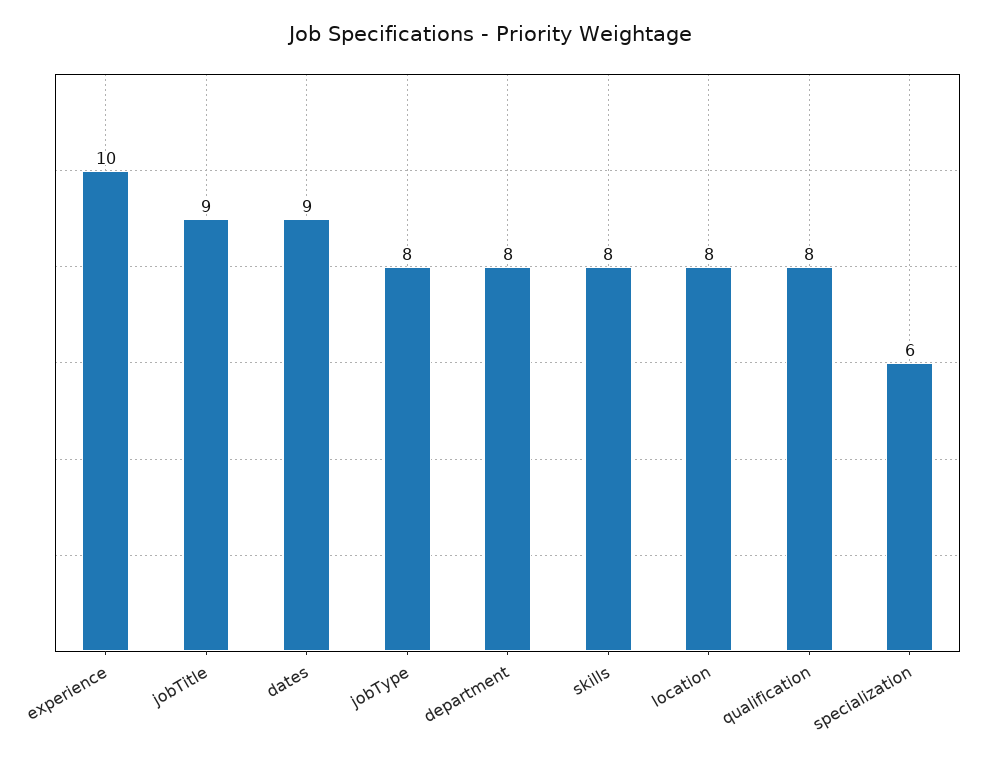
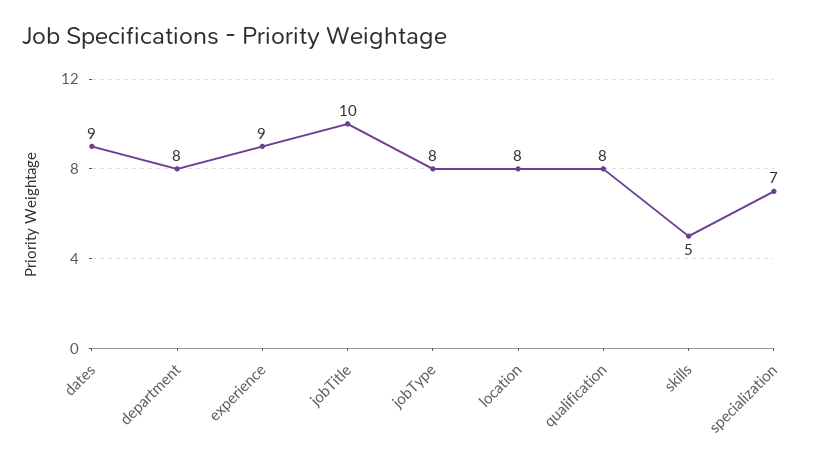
experience: 10 -> 9
jobTitle: 9 -> 10
skills: 8 -> 5
specialization: 6 -> 7

